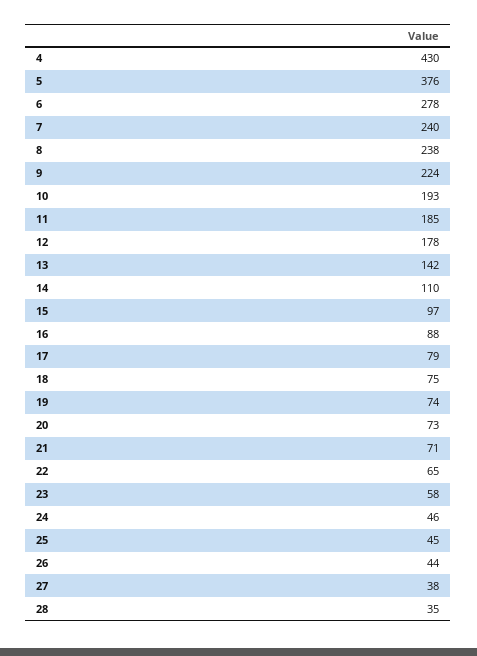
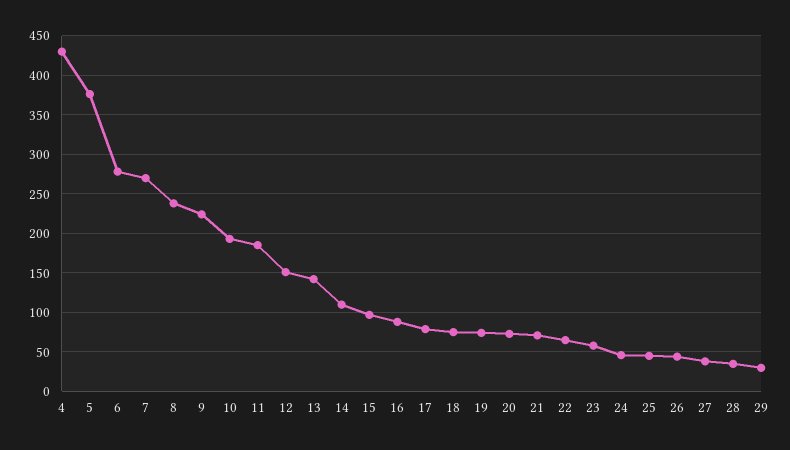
7: 240 -> 270
12: 178 -> 150
29: none -> 30

